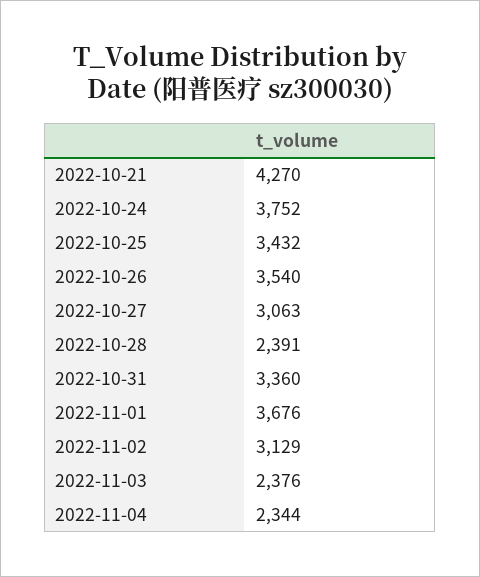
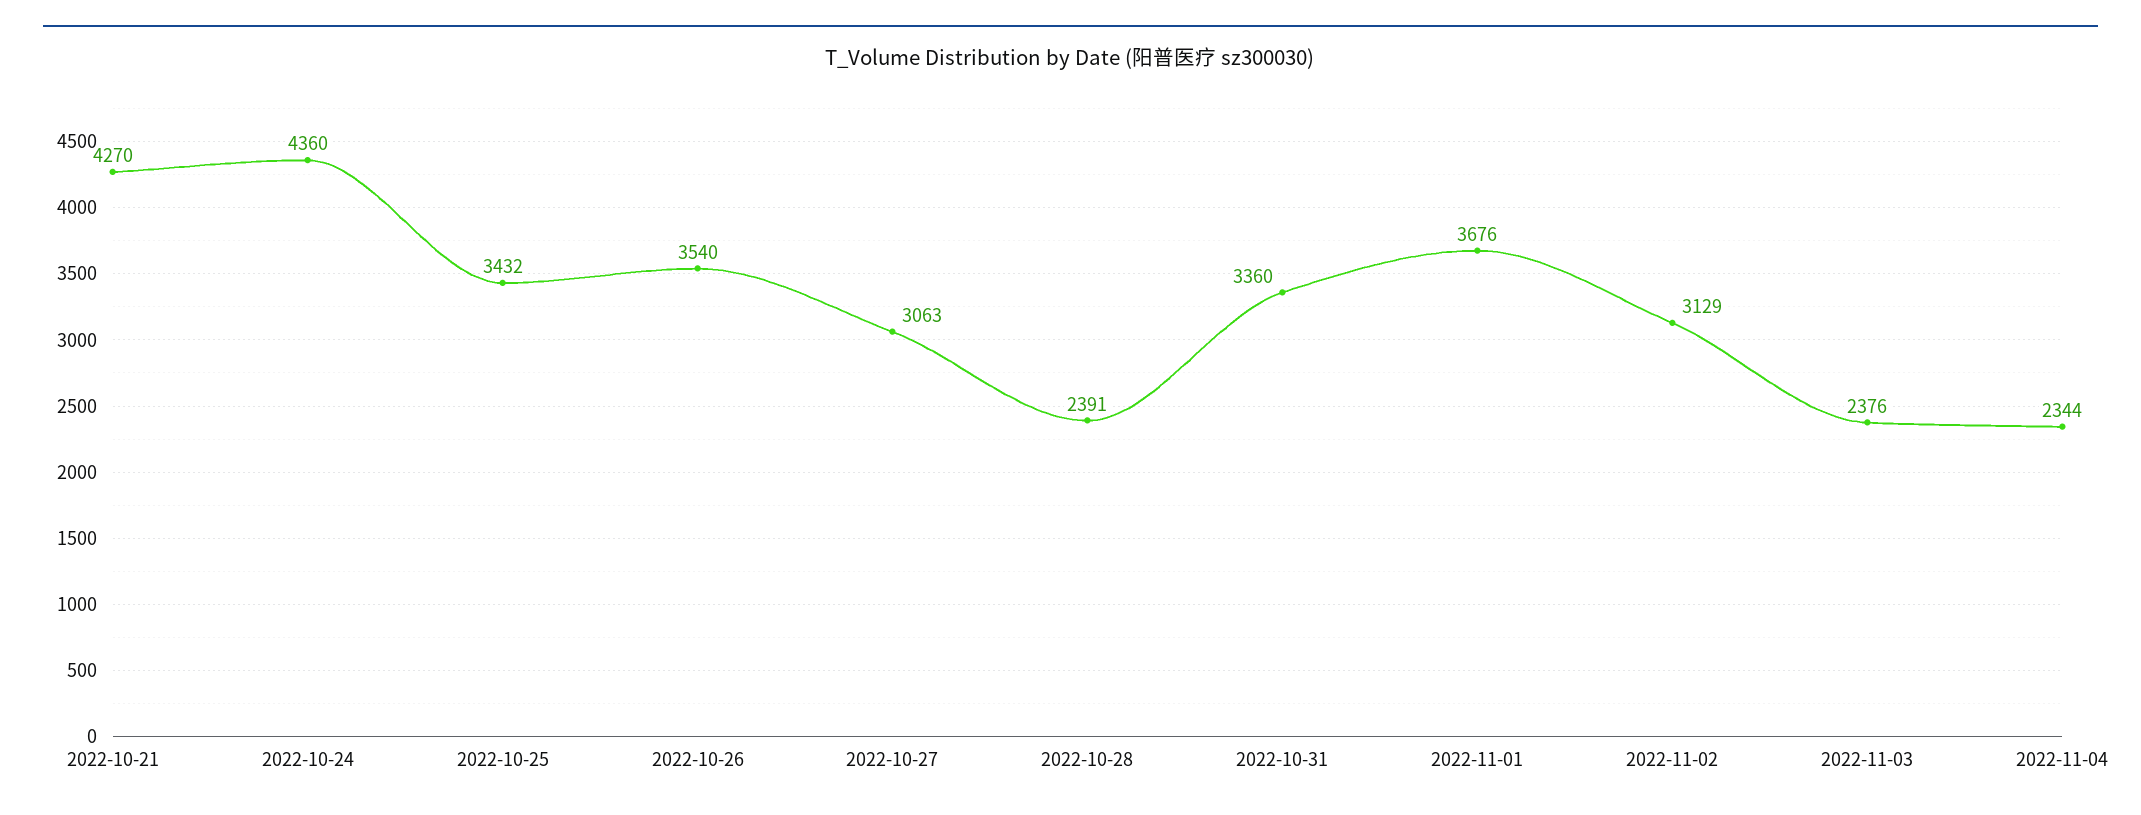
2022-10-24: 3752 -> 4360

